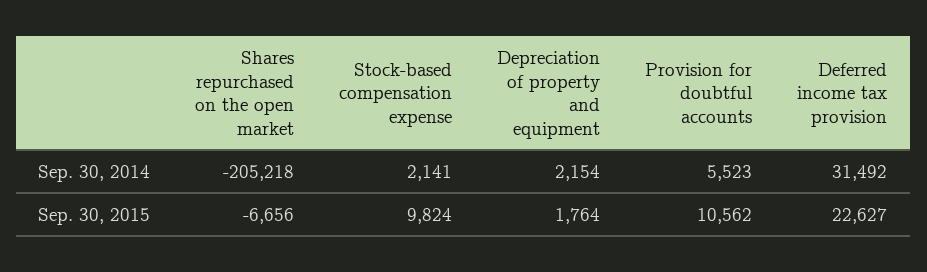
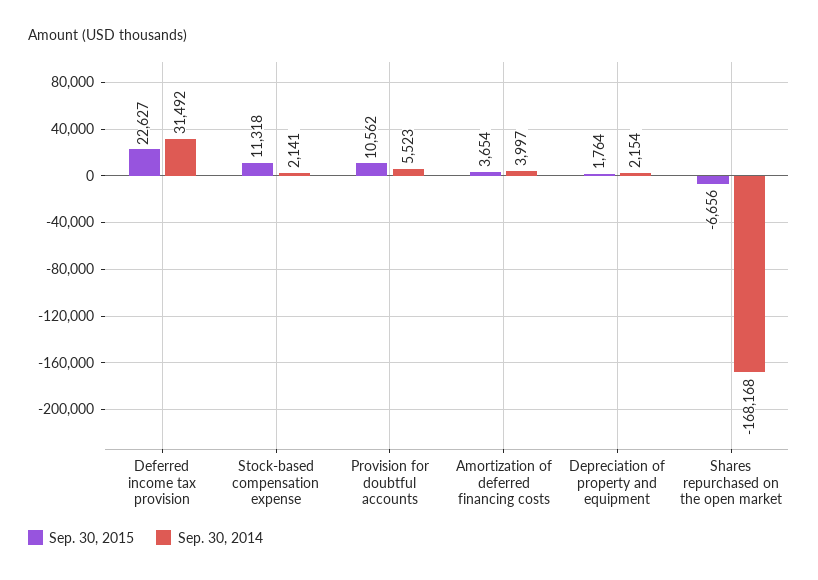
Sep. 30, 2014, Shares repurchased on the open market: -205218 -> -168168
Sep. 30, 2015, Stock-based compensation expense: 9824 -> 11318
Sep. 30, 2015, Amortization of deferred financing costs: none -> 3654
Sep. 30, 2014, Amortization of deferred financing costs: none -> 3997

